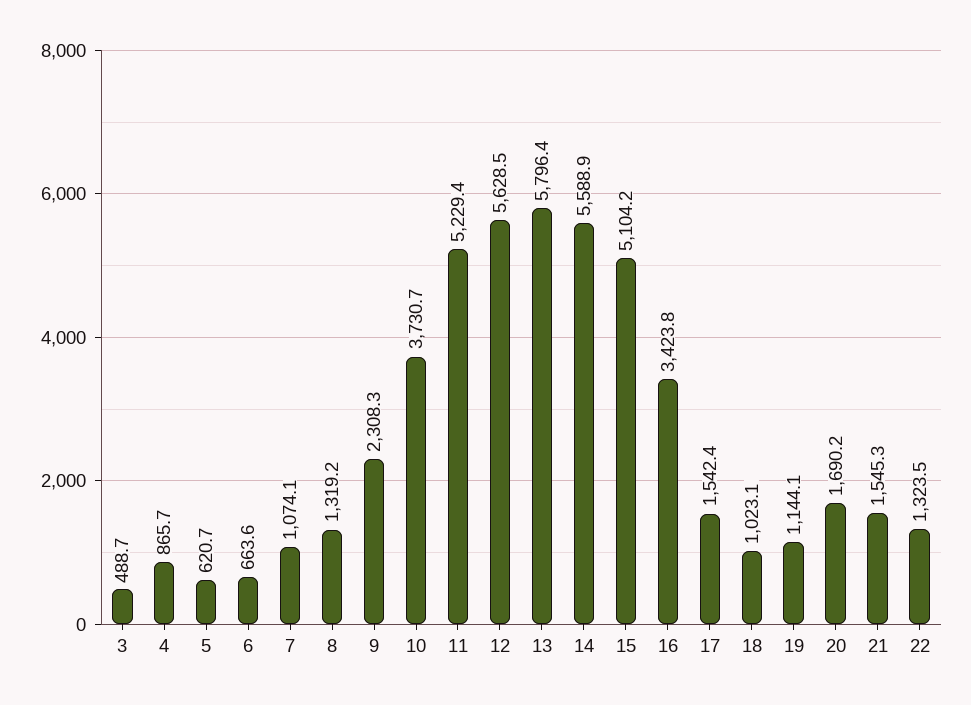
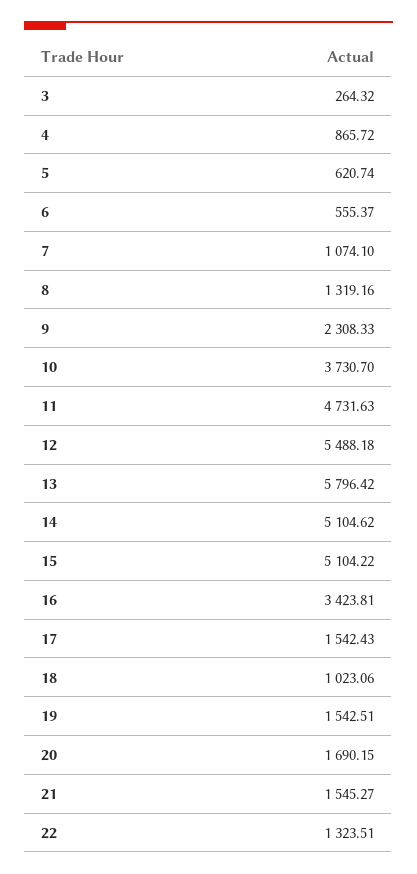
3: 488.7 -> 264.32
6: 663.6 -> 555.37
11: 5229.4 -> 4731.63
12: 5628.5 -> 5488.18
14: 5588.9 -> 5104.62
19: 1144.1 -> 1542.51

